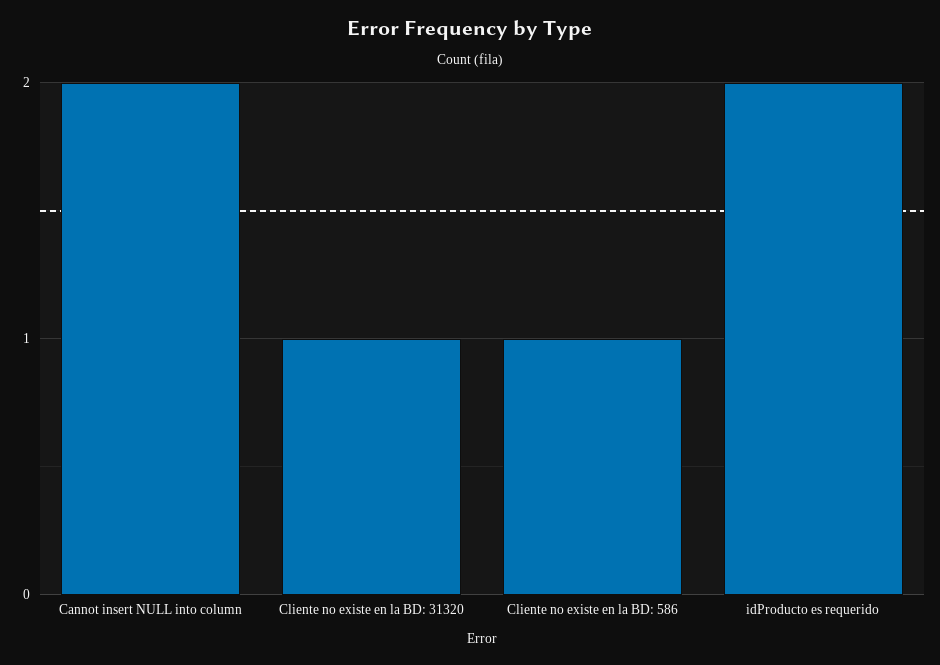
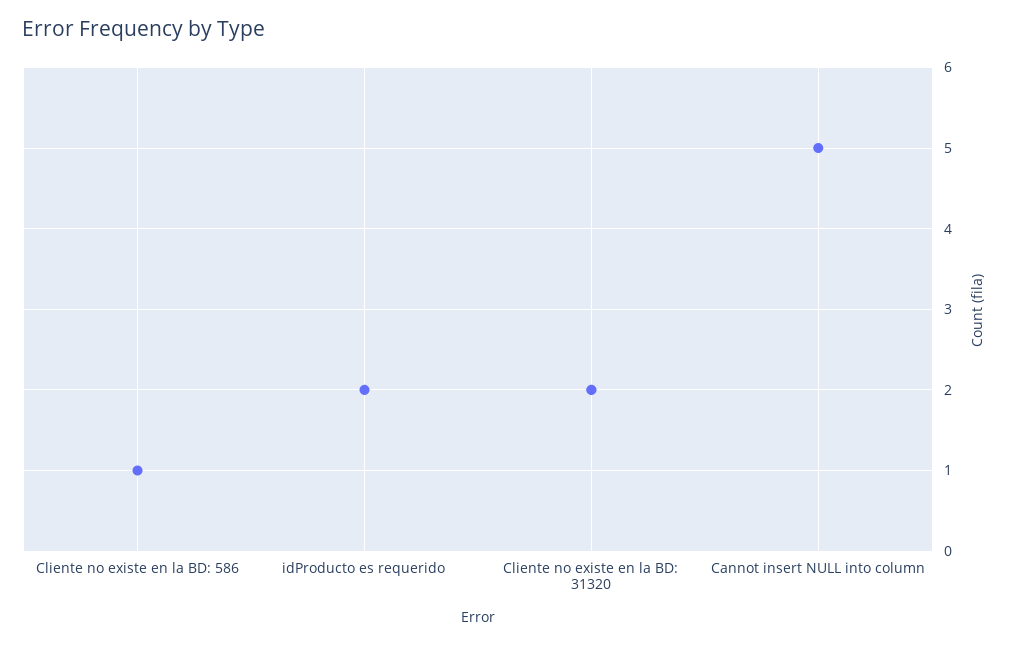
Cannot insert NULL into column: 2 -> 5
Cliente no existe en la BD: 31320: 1 -> 2

